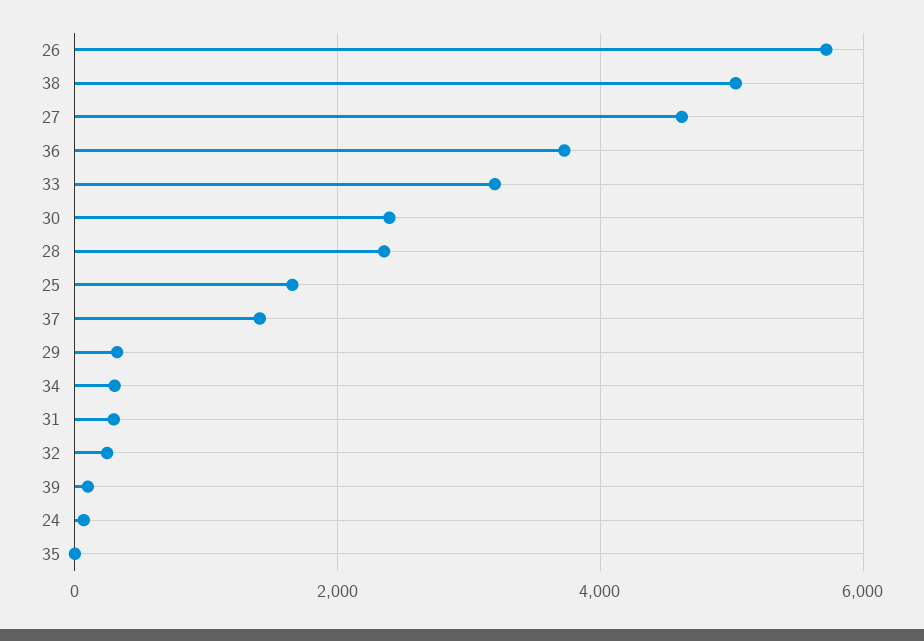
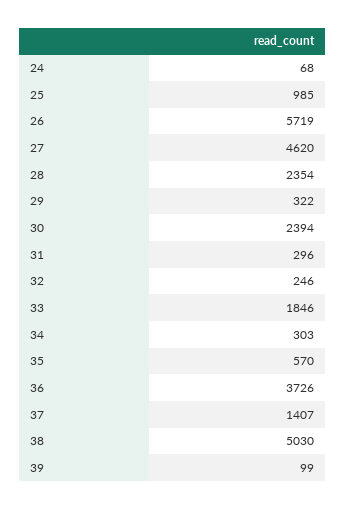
33: 3200 -> 1846
25: 1600 -> 985
35: 0 -> 570

